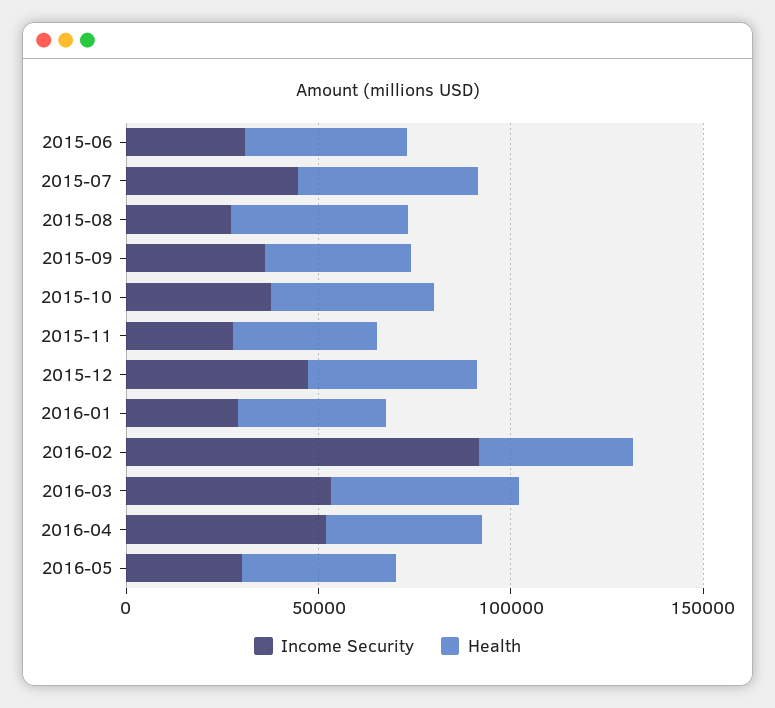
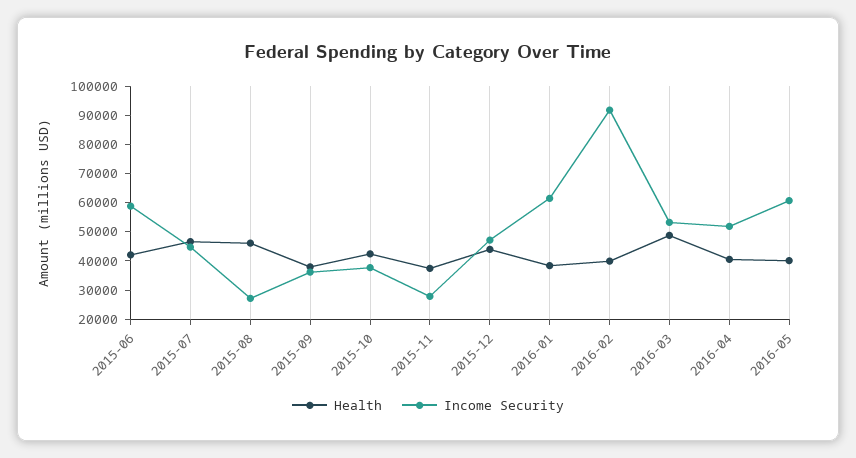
Income Security, 2015-06: 30000 -> 60000
Income Security, 2016-01: 30000 -> 60000
Income Security, 2016-05: 30000 -> 60000

